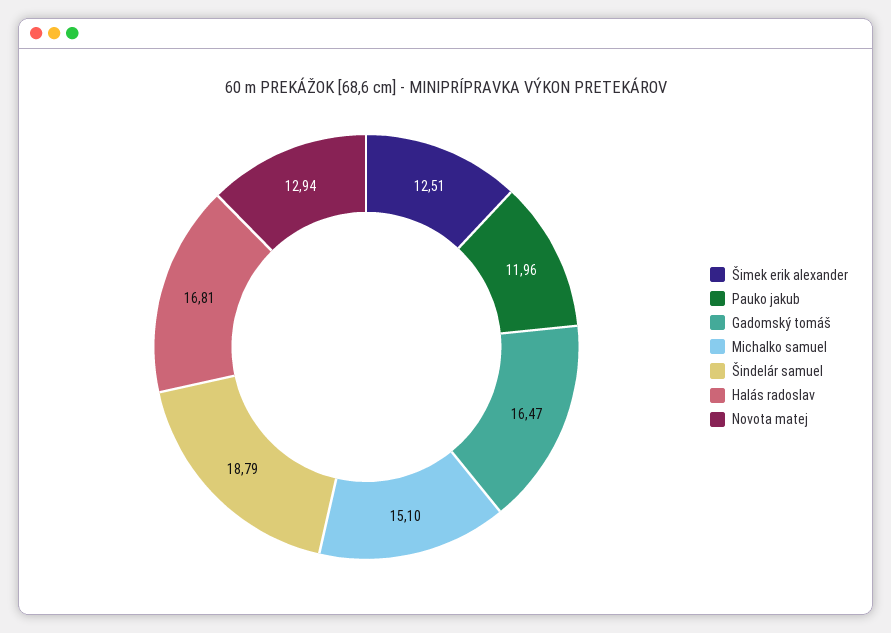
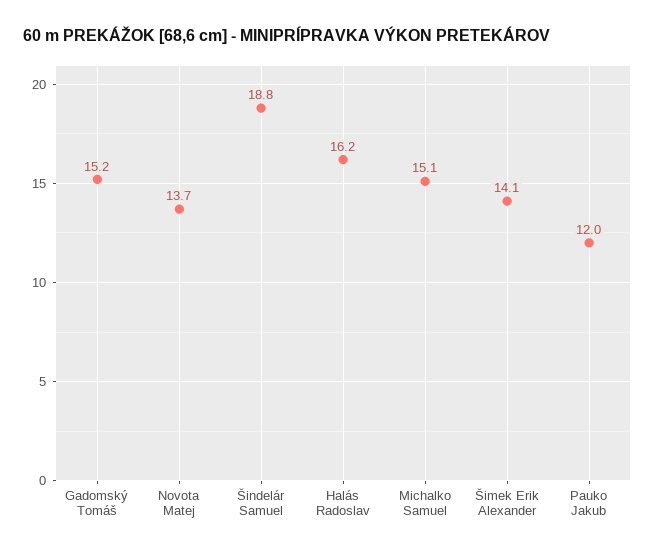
Šimek erik alexander: 12.51 -> 14.1
Gadomský tomáš: 16.47 -> 15.2
Halás radoslav: 16.81 -> 16.2
Novota matej: 12.94 -> 13.7

